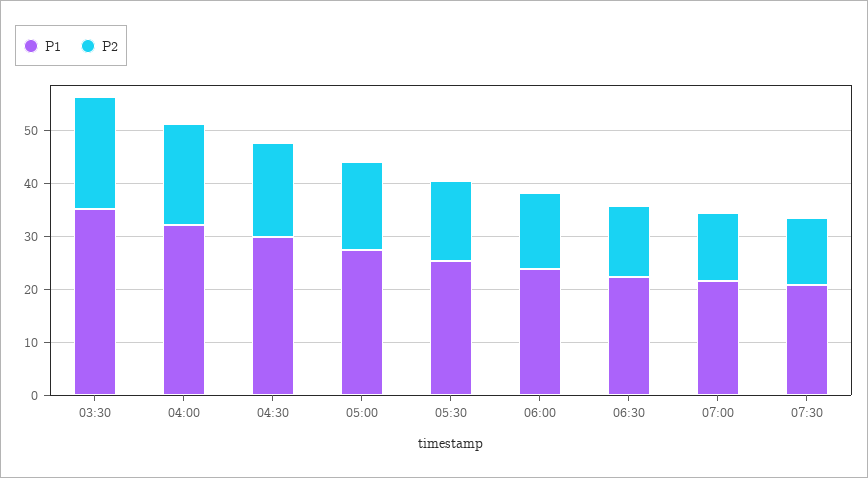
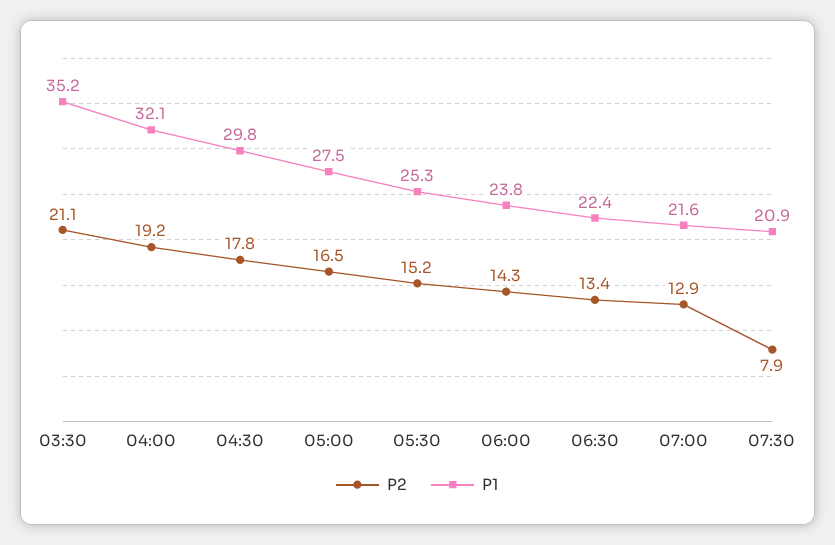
P2, 07:30: 12 -> 7.9

